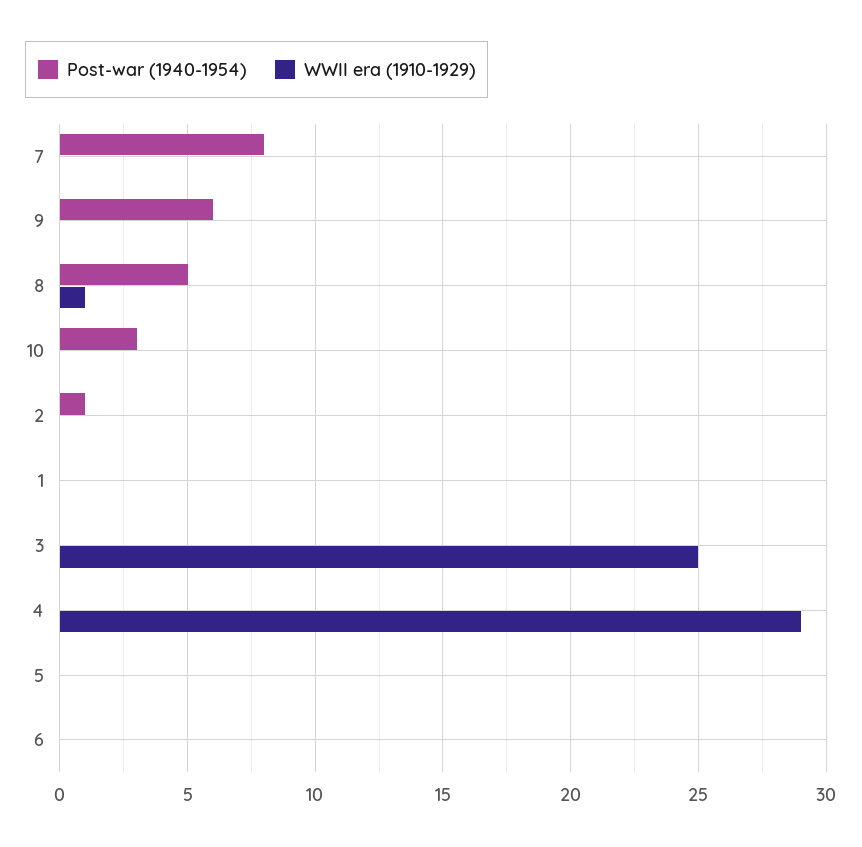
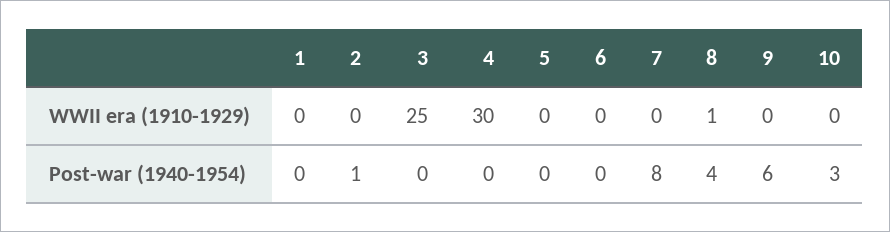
Post-war (1940-1954), 8: 5 -> 4
WWII era (1910-1929), 4: 29 -> 30

